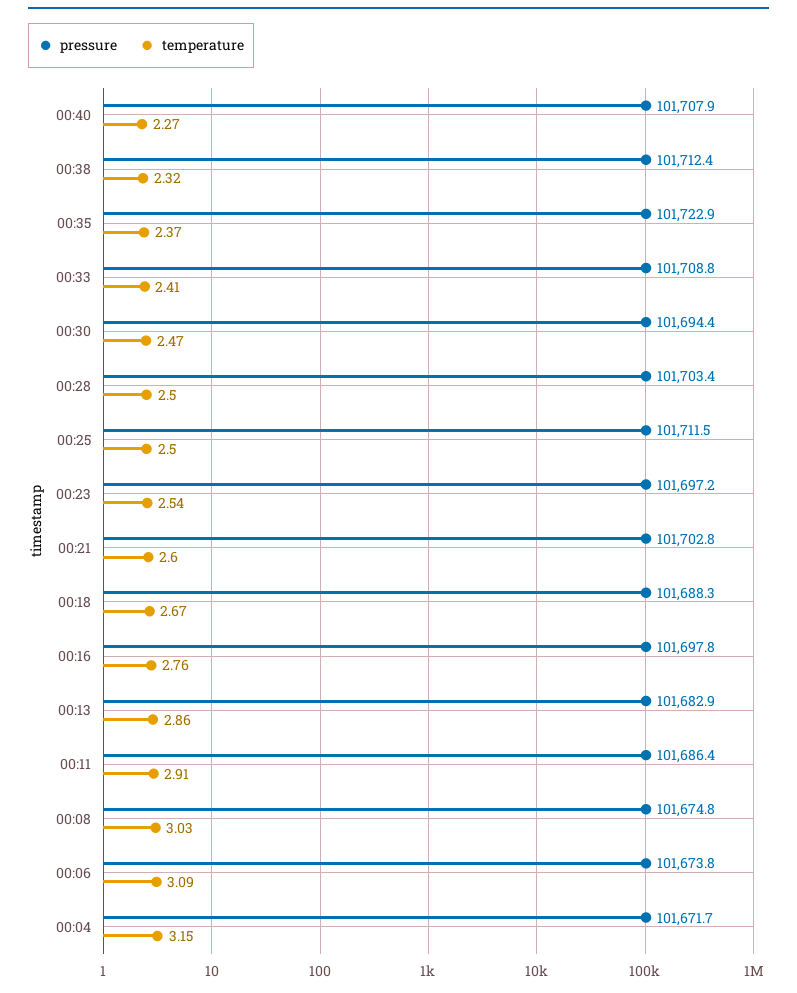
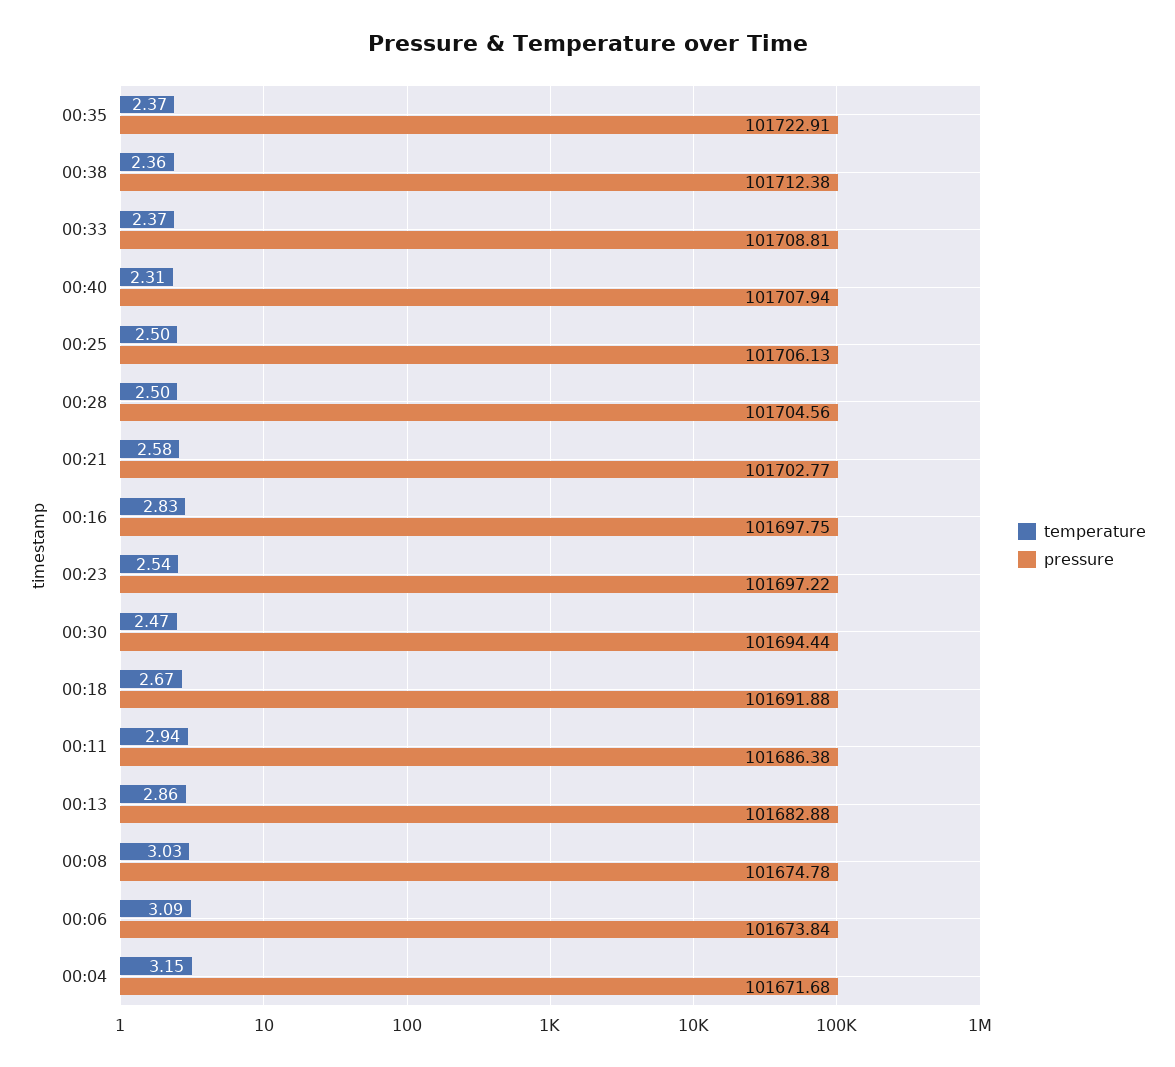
temperature, 00:40: 2.27 -> 2.31
temperature, 00:38: 2.32 -> 2.36
temperature, 00:33: 2.41 -> 2.37
pressure, 00:28: 101703.4 -> 101704.56
pressure, 00:25: 101711.5 -> 101706.13
temperature, 00:21: 2.6 -> 2.58
pressure, 00:18: 101688.3 -> 101691.88
temperature, 00:16: 2.76 -> 2.83
temperature, 00:11: 2.91 -> 2.94

